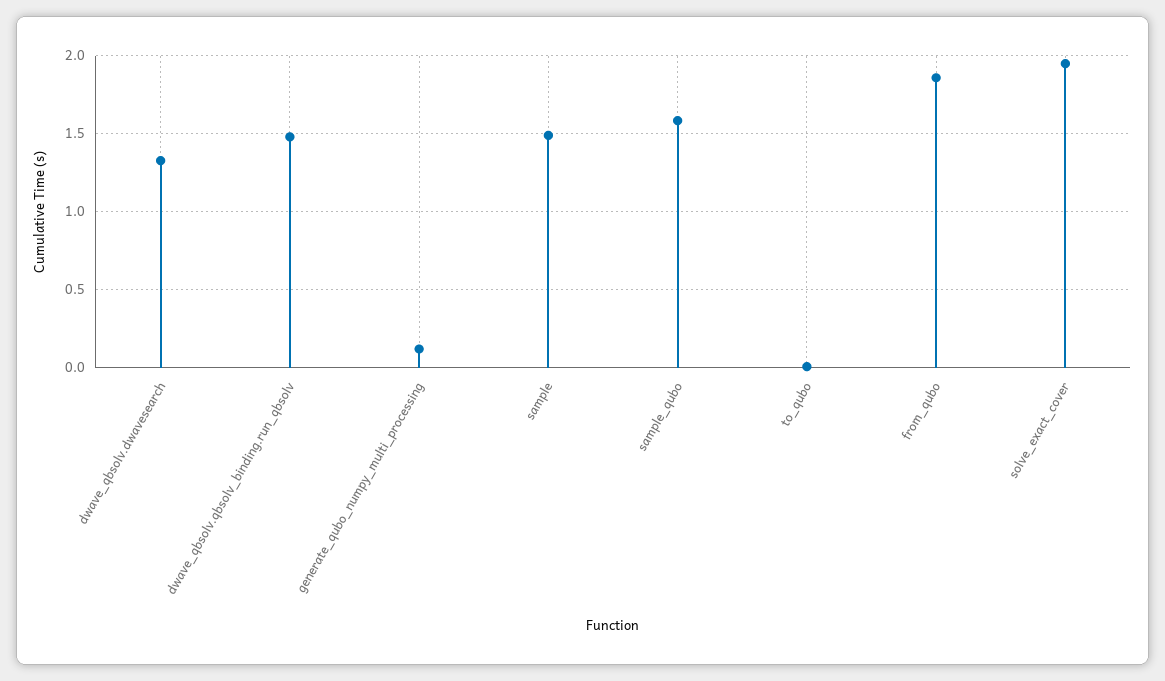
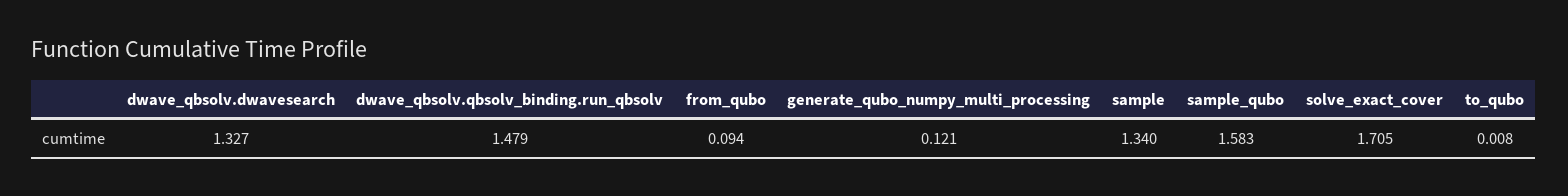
sample: 1.5 -> 1.34
from_qubo: 1.85 -> 0.094
solve_exact_cover: 1.95 -> 1.705

